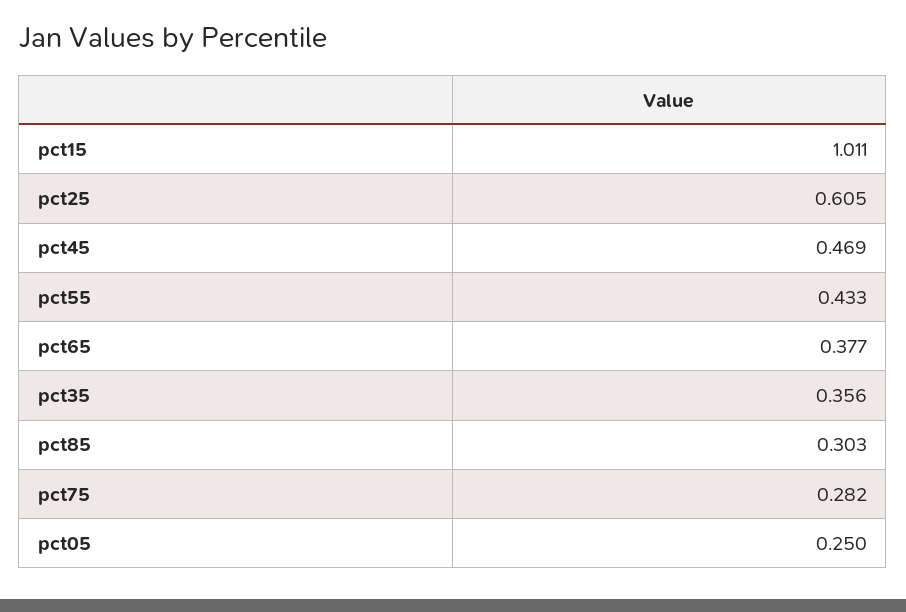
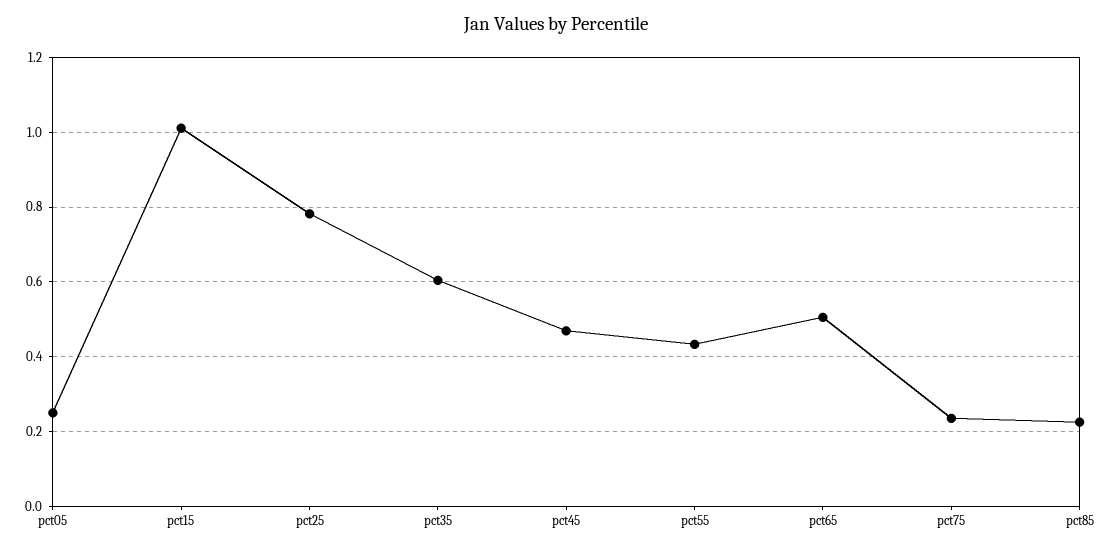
pct25: 0.605 -> 0.78
pct65: 0.377 -> 0.5
pct35: 0.356 -> 0.6
pct85: 0.303 -> 0.22
pct75: 0.282 -> 0.24

